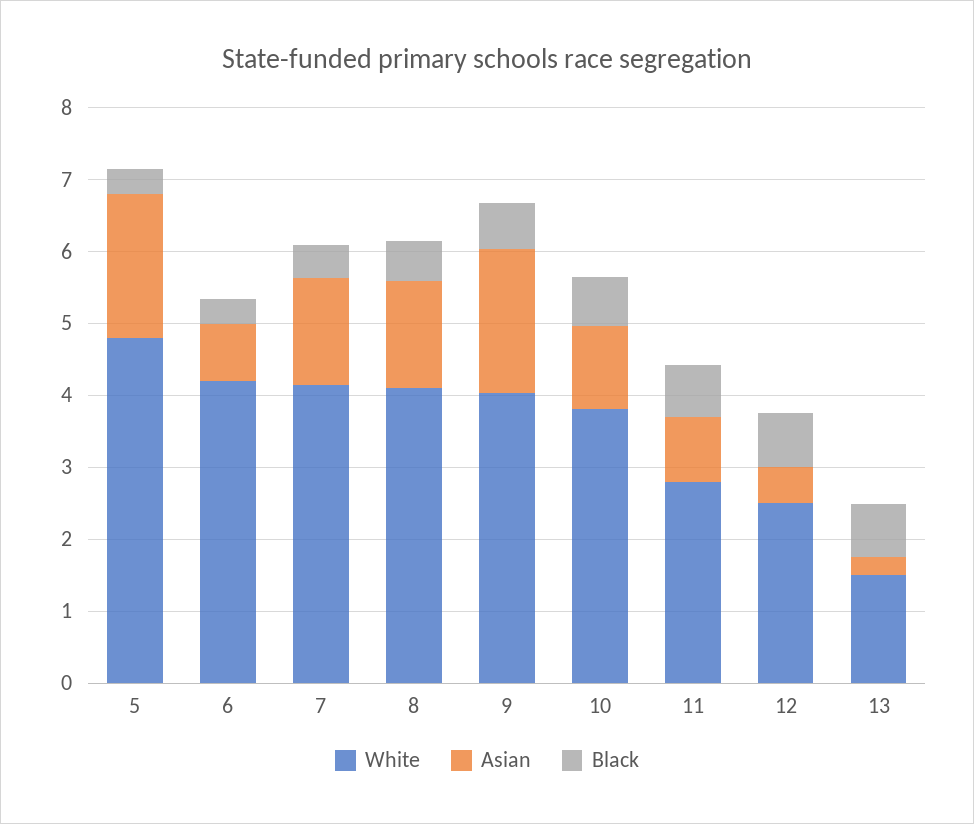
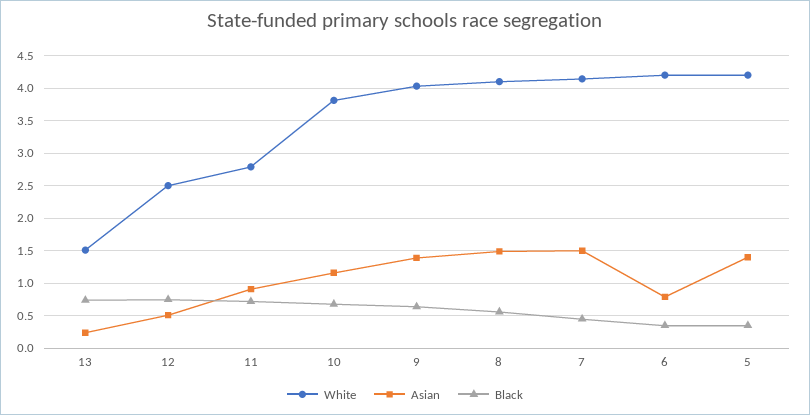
White, 5: 4.8 -> 4.2
Asian, 5: 2 -> 1.4
Asian, 9: 2 -> 1.4

